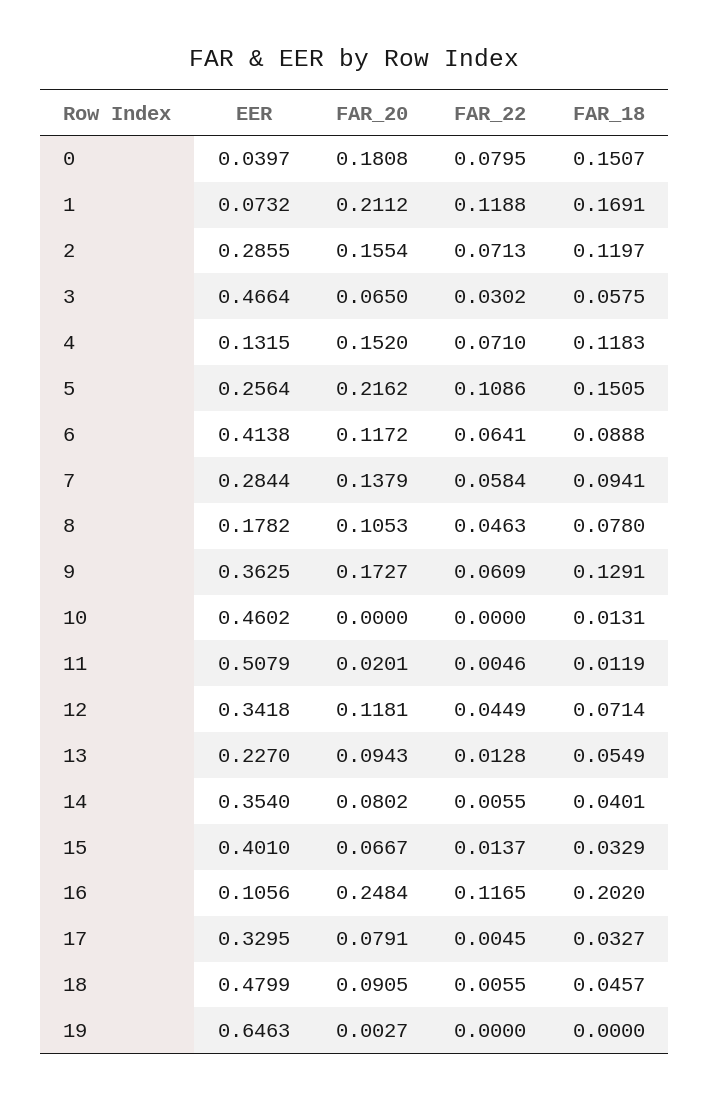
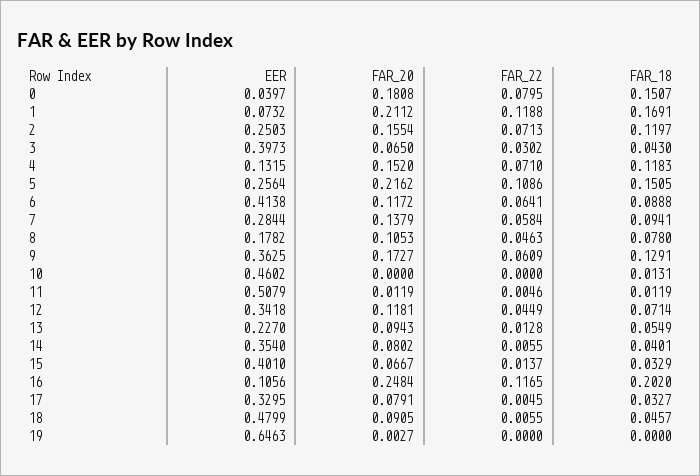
EER, 2: 0.2855 -> 0.2503
EER, 3: 0.4664 -> 0.3973
FAR_18, 3: 0.0575 -> 0.043
FAR_20, 11: 0.0201 -> 0.0119

